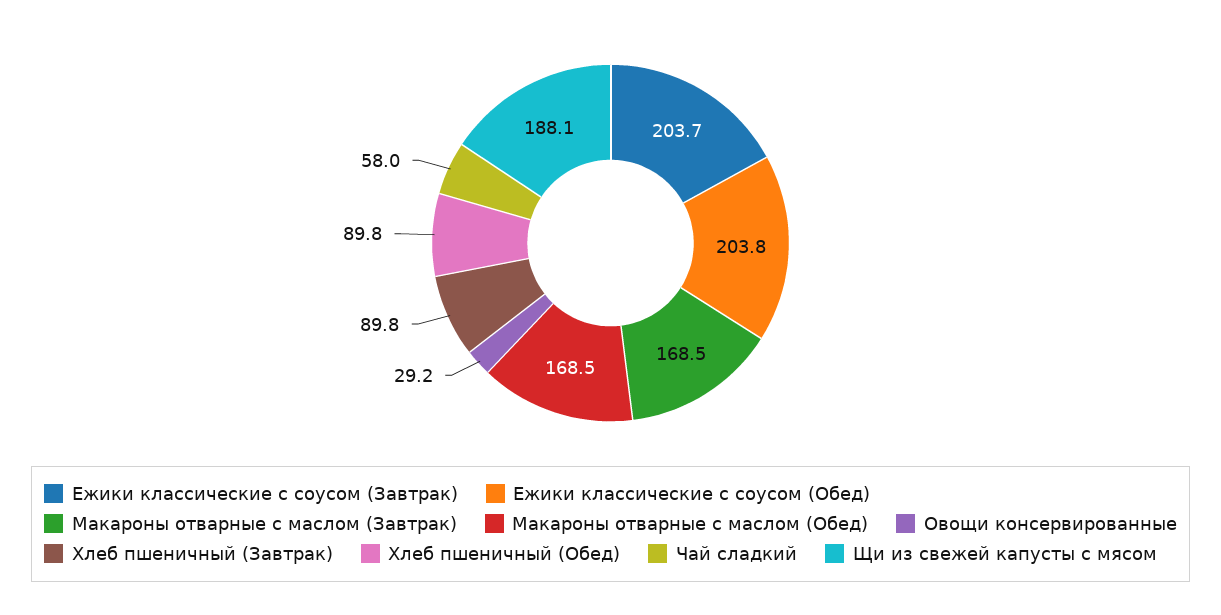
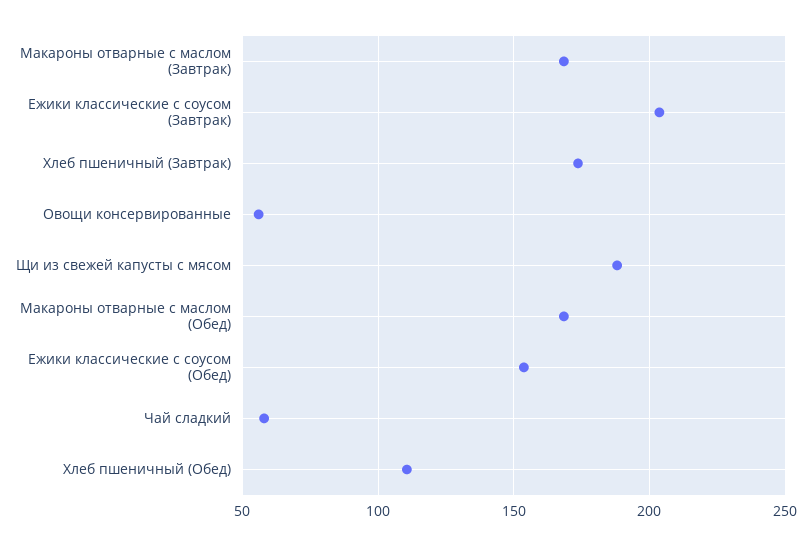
Ежики классические с соусом (Обед): 203.8 -> 155
Овощи консервированные: 29.2 -> 55
Хлеб пшеничный (Завтрак): 89.8 -> 175
Хлеб пшеничный (Обед): 89.8 -> 110

